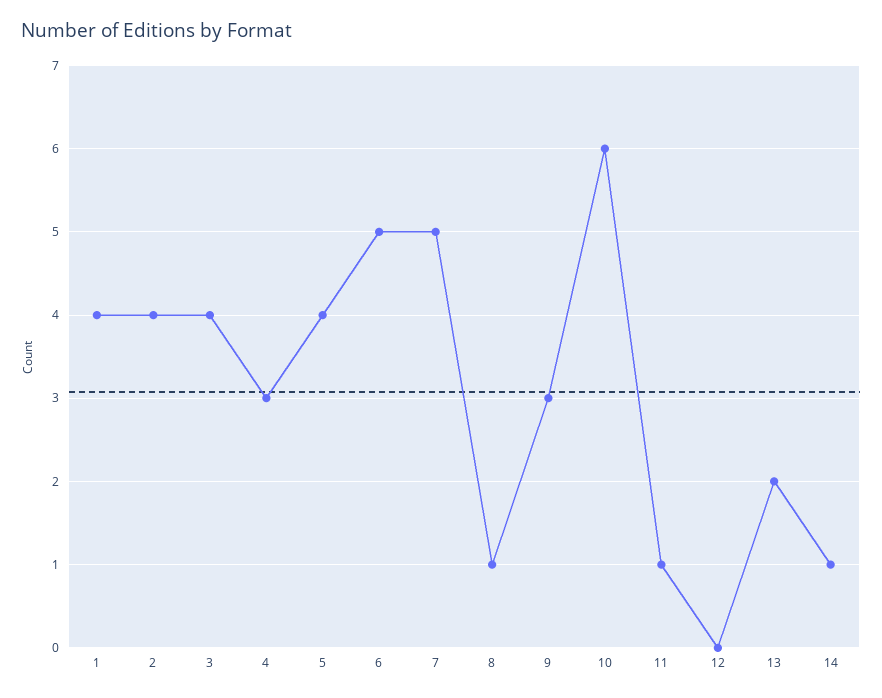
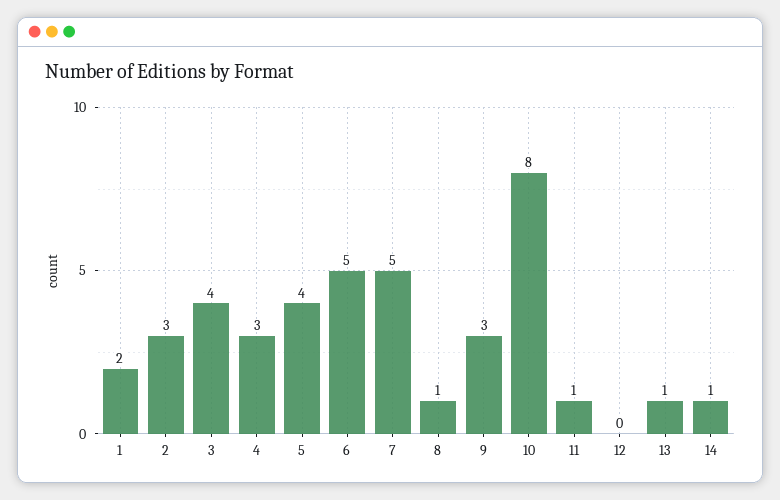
1: 4 -> 2
2: 4 -> 3
10: 6 -> 8
13: 2 -> 1

